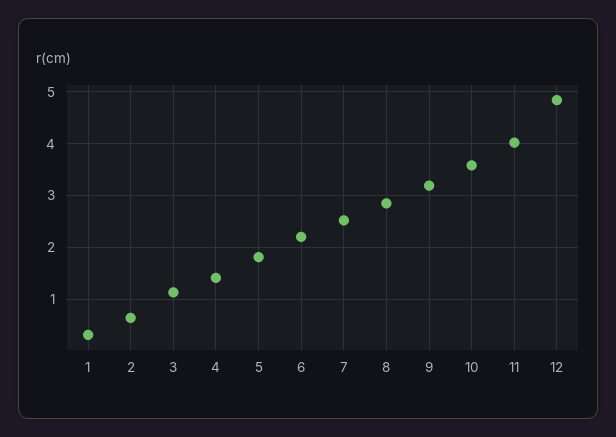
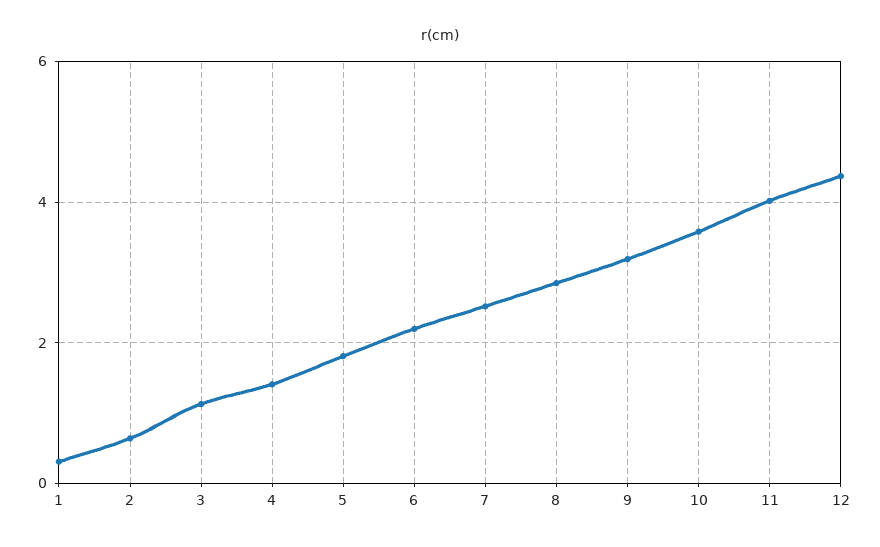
12: 4.8 -> 4.4

